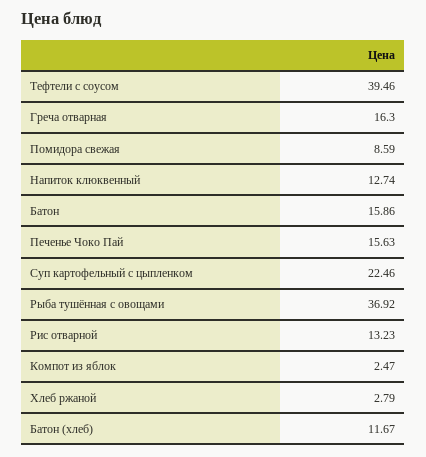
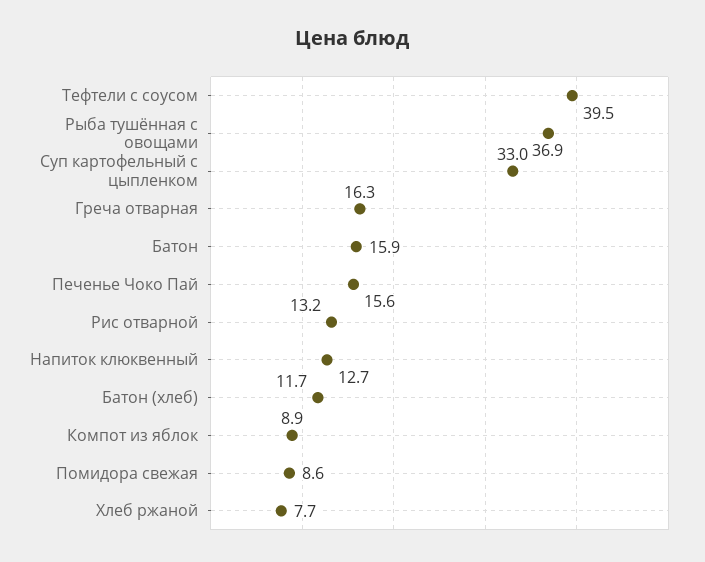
Суп картофельный с цыпленком: 22.46 -> 33
Компот из яблок: 2.47 -> 8.9
Хлеб ржаной: 2.79 -> 7.7

